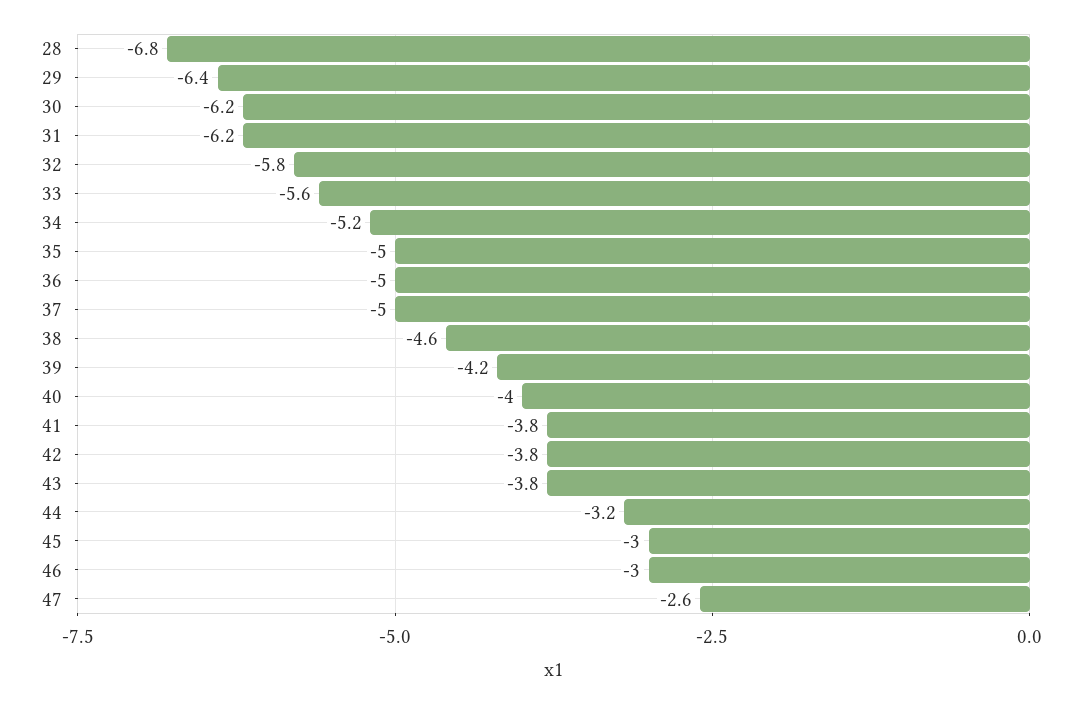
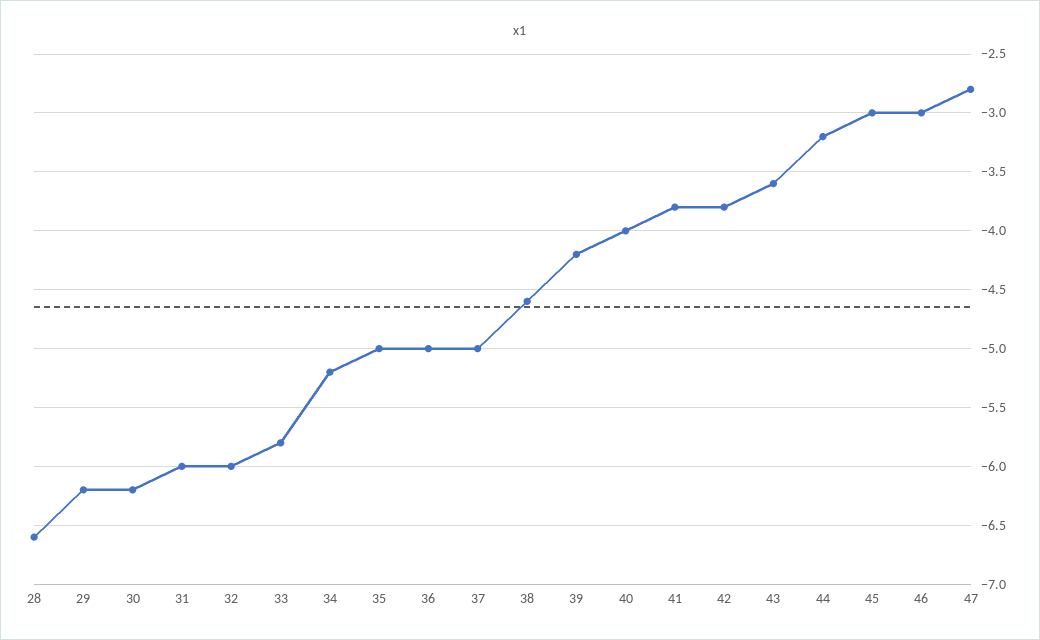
28: -6.8 -> -6.6
29: -6.4 -> -6.2
31: -6.2 -> -6
32: -5.8 -> -6
33: -5.6 -> -5.8
43: -3.8 -> -3.6
47: -2.6 -> -2.8

